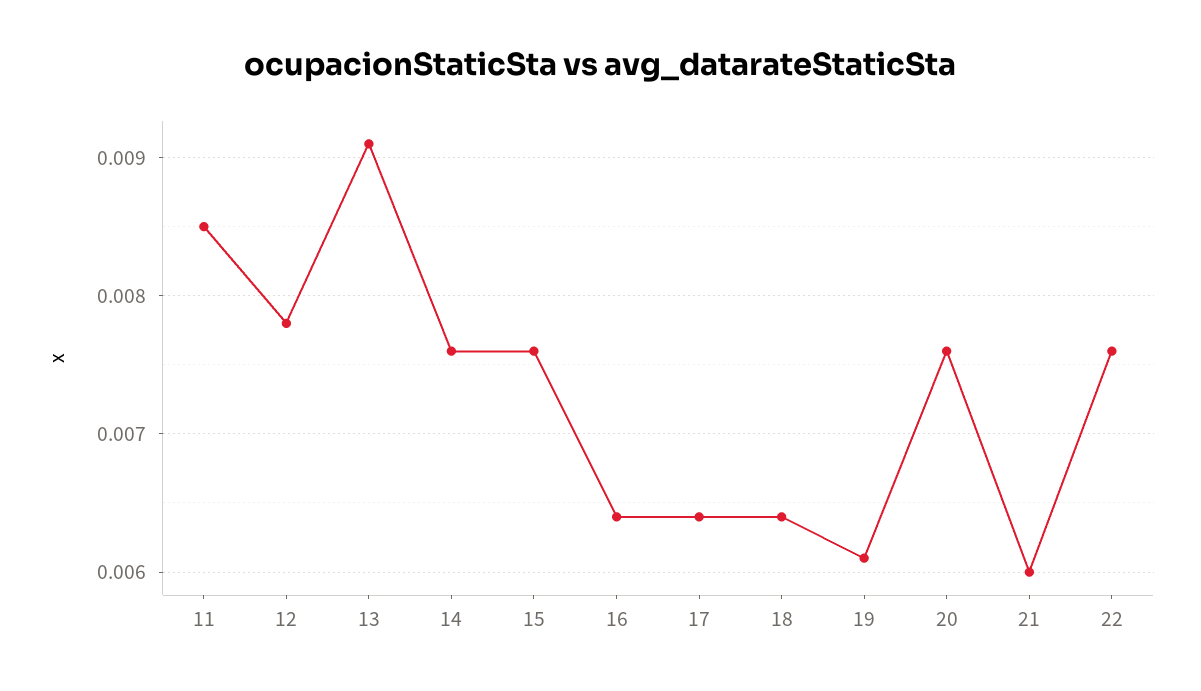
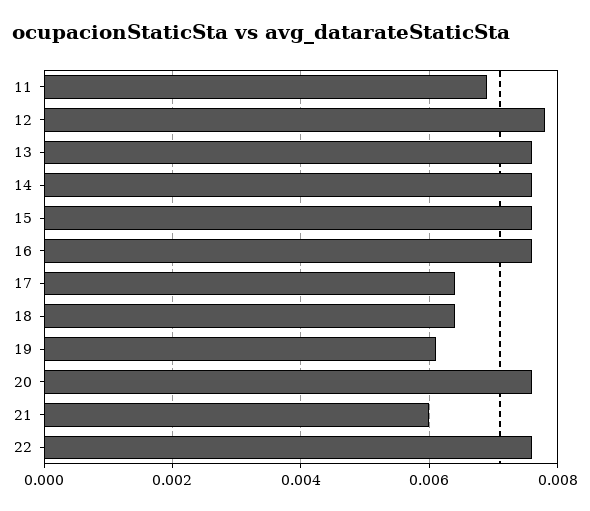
11: 0.0085 -> 0.007
13: 0.0091 -> 0.0075
16: 0.0064 -> 0.0075

